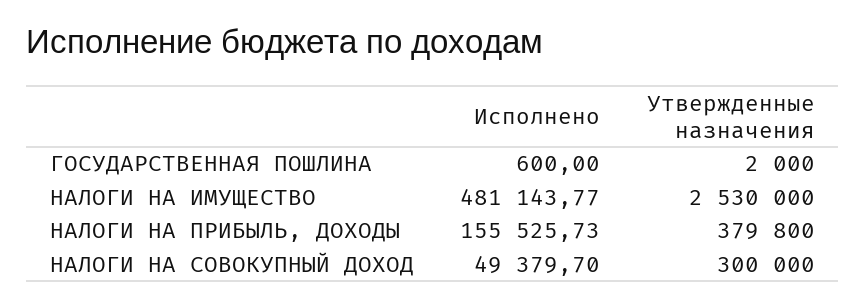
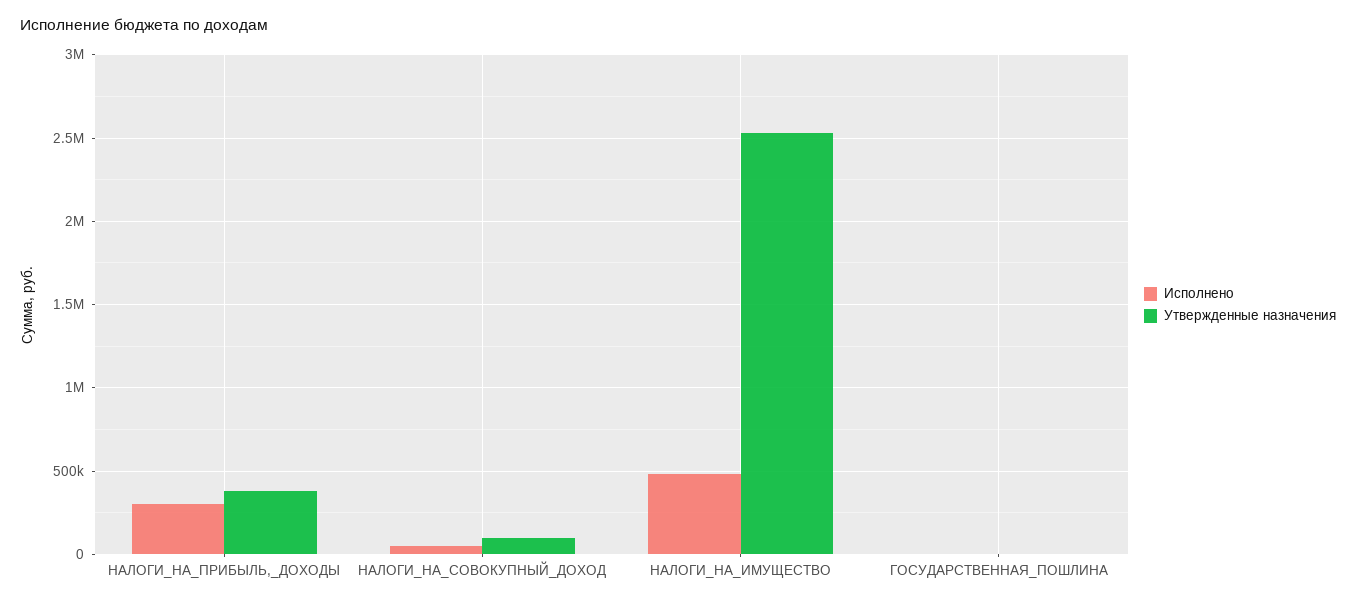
Исполнено, НАЛОГИ НА ПРИБЫЛЬ, ДОХОДЫ: 155525.73 -> 300000
Утвержденные назначения, НАЛОГИ НА СОВОКУПНЫЙ ДОХОД: 300000 -> 100000

